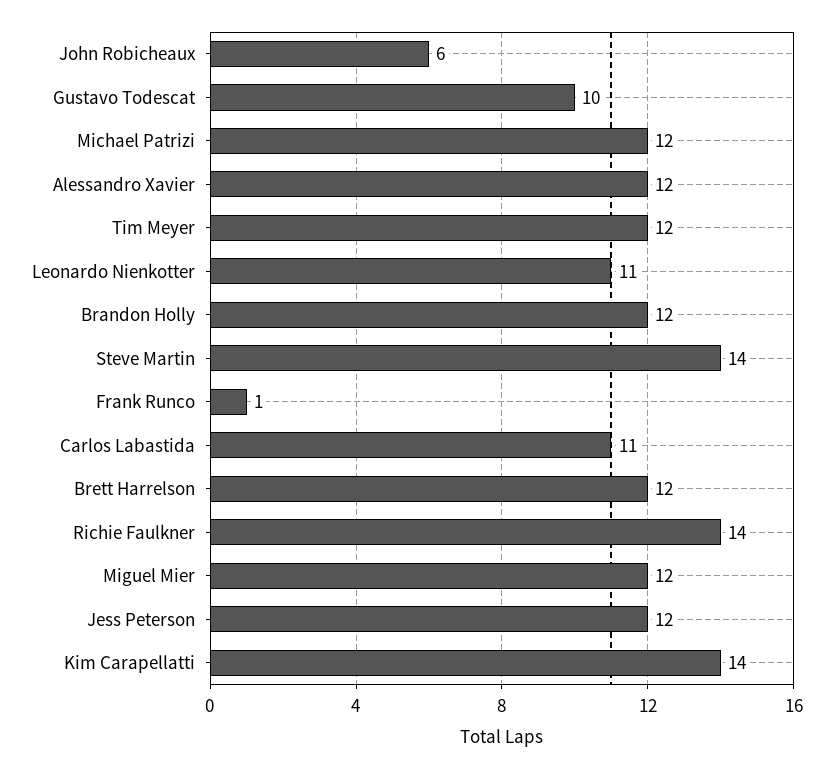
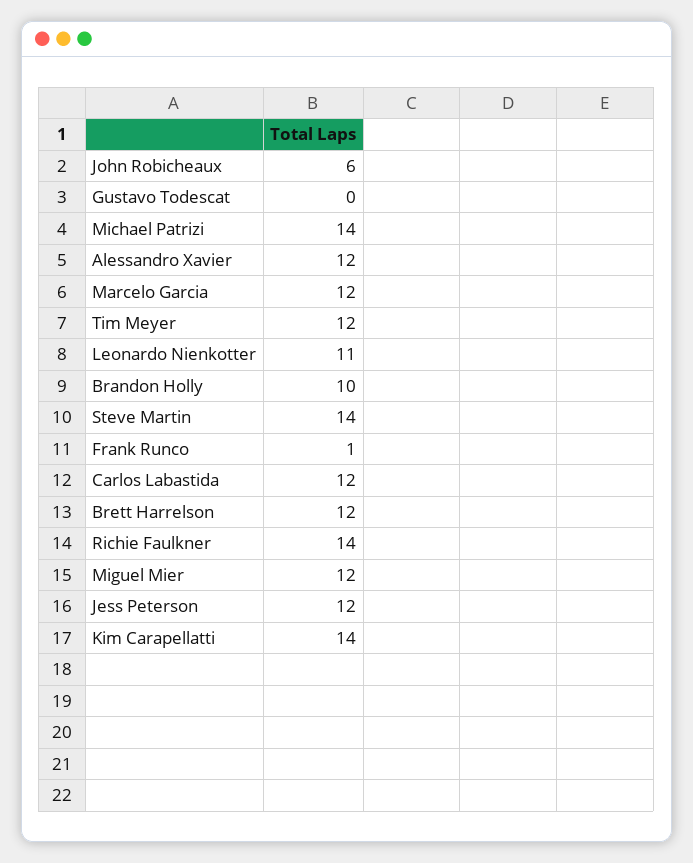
Gustavo Todescat: 10 -> 0
Michael Patrizi: 12 -> 14
Brandon Holly: 12 -> 10
Carlos Labastida: 11 -> 12
Marcelo Garcia: none -> 12

